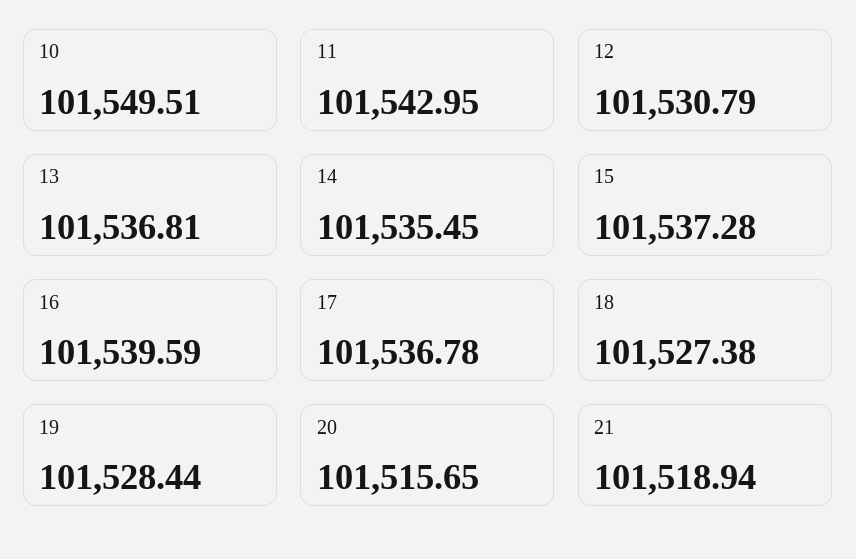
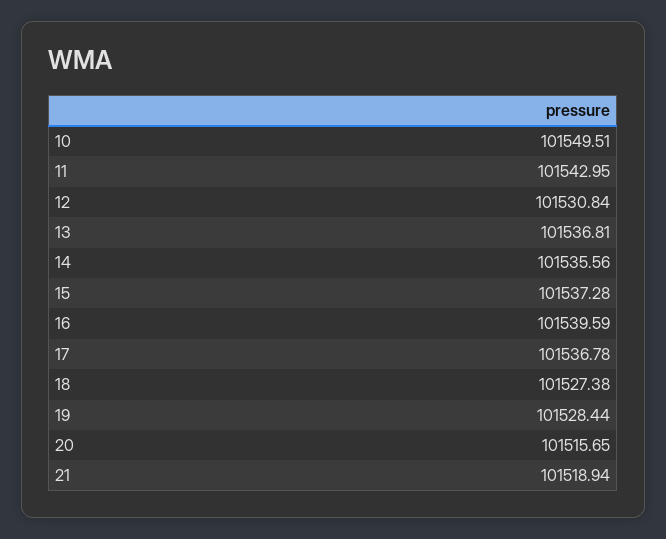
12: 101530.79 -> 101530.84
14: 101535.45 -> 101535.56

